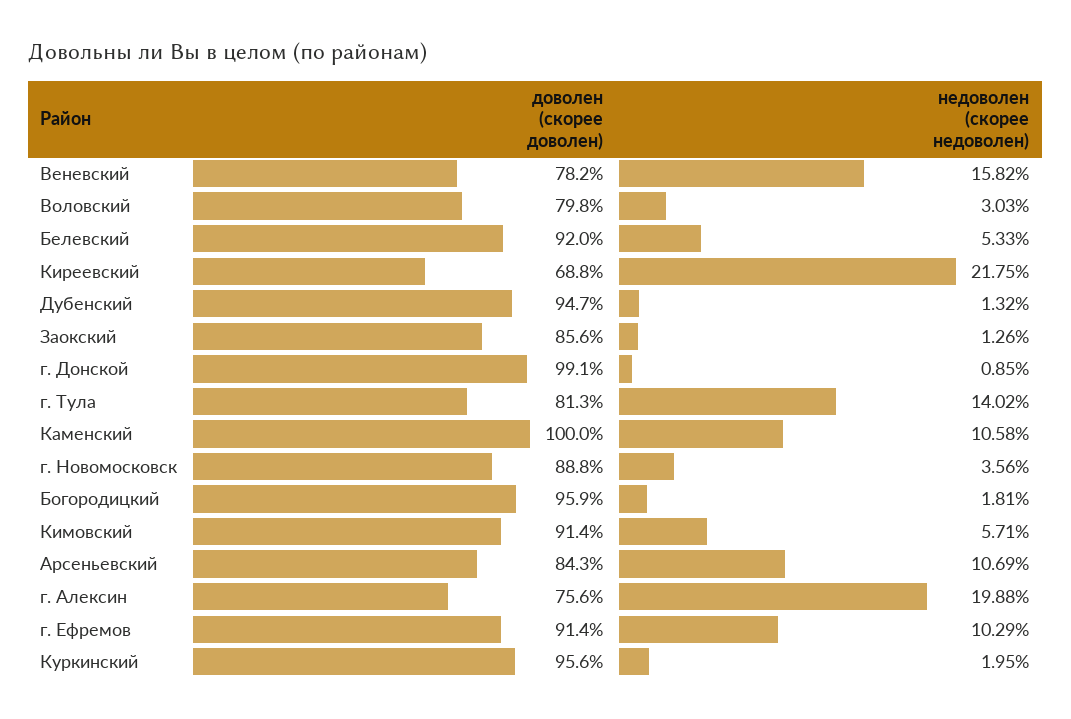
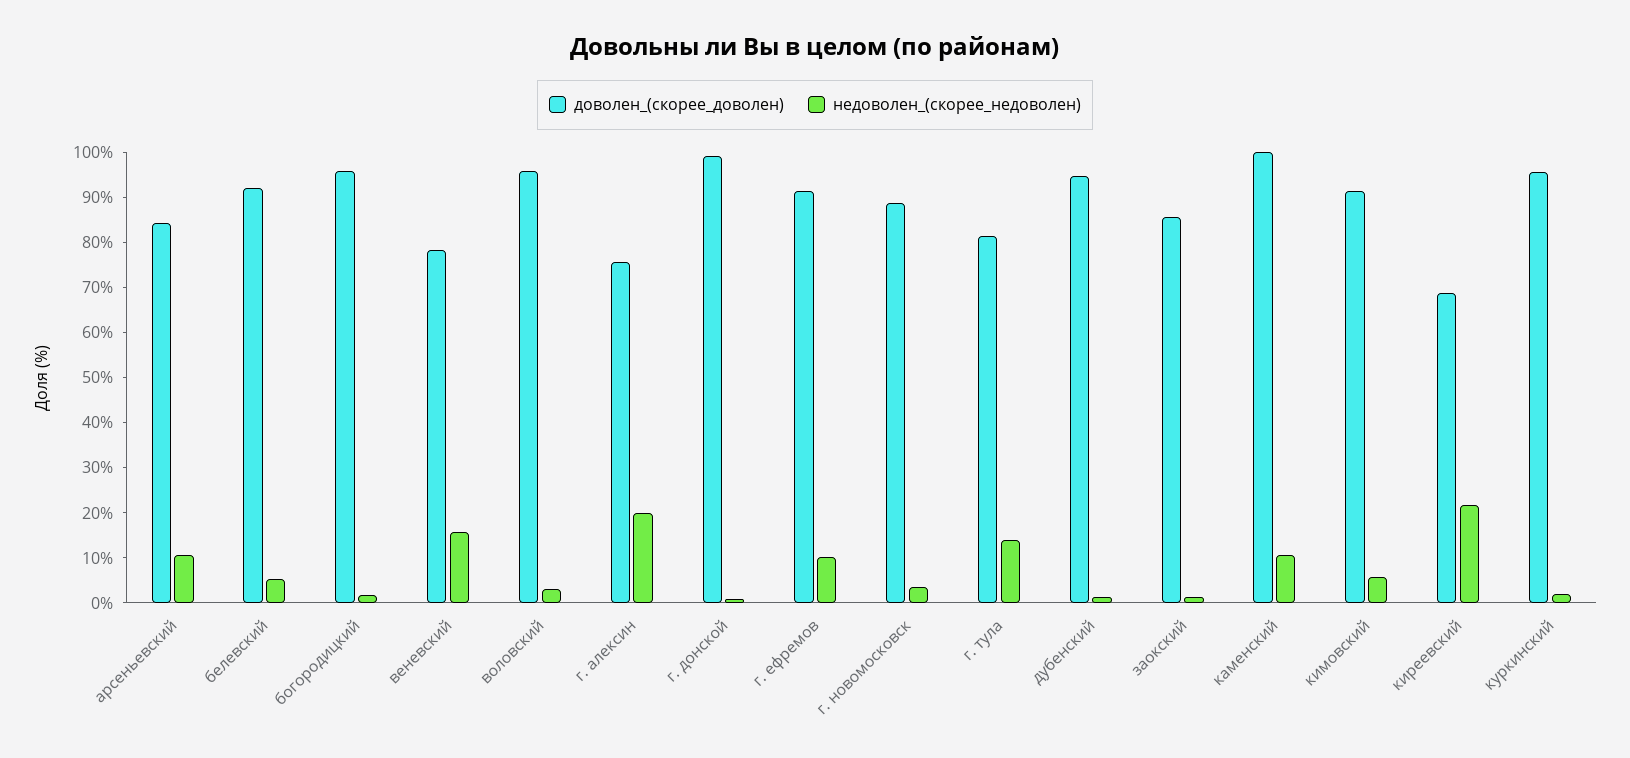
доволен (скорее доволен), Воловский: 79.8 -> 96

